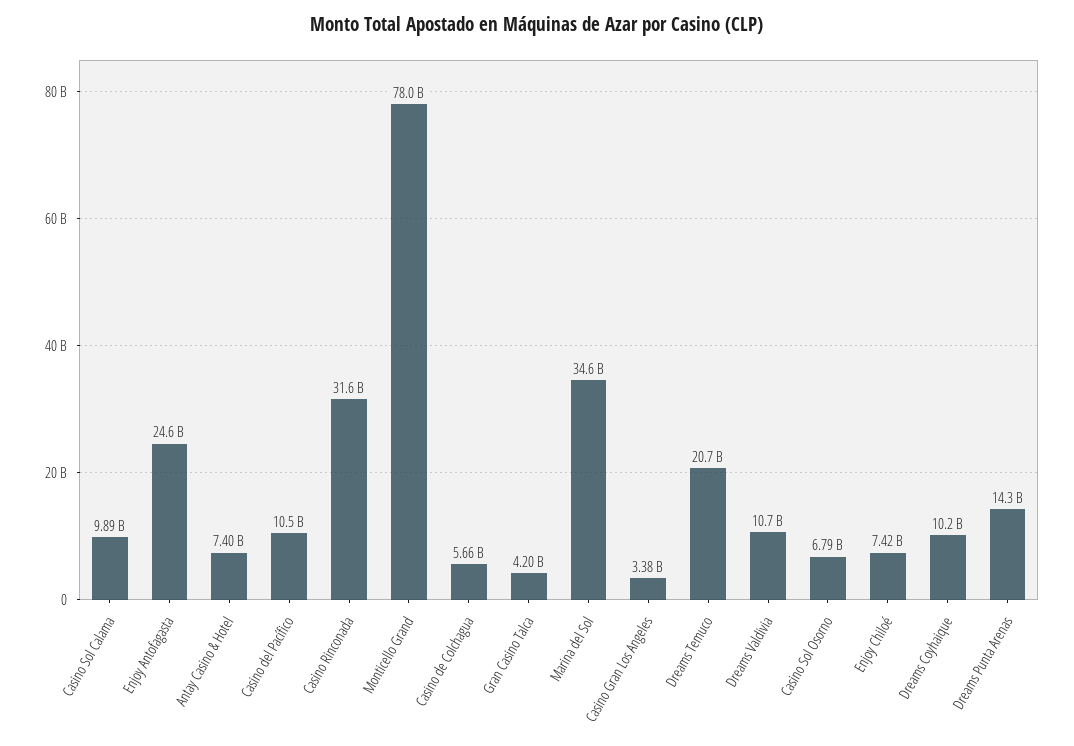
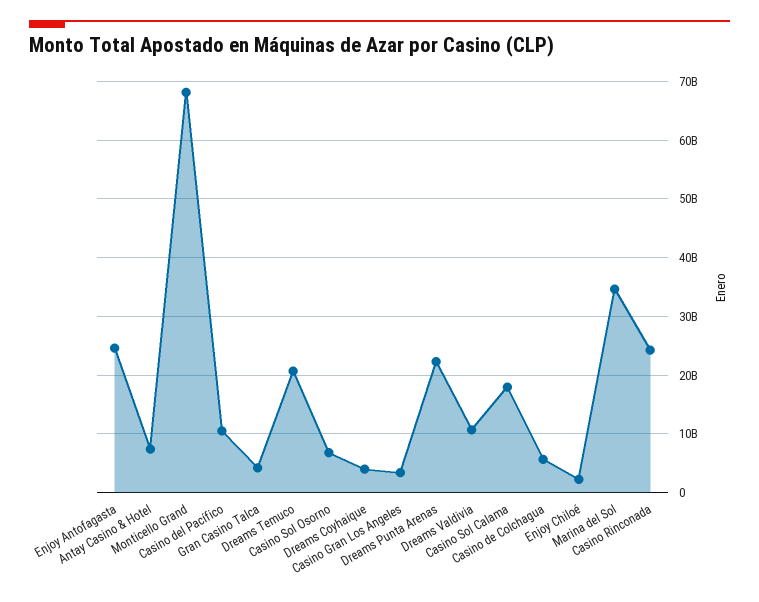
Casino Sol Calama: 9890000000 -> 18000000000
Casino Rinconada: 31600000000 -> 24000000000
Monticello Grand: 78000000000 -> 68000000000
Enjoy Chiloé: 7420000000 -> 2000000000
Dreams Coyhaique: 10200000000 -> 4000000000
Dreams Punta Arenas: 14300000000 -> 22000000000

